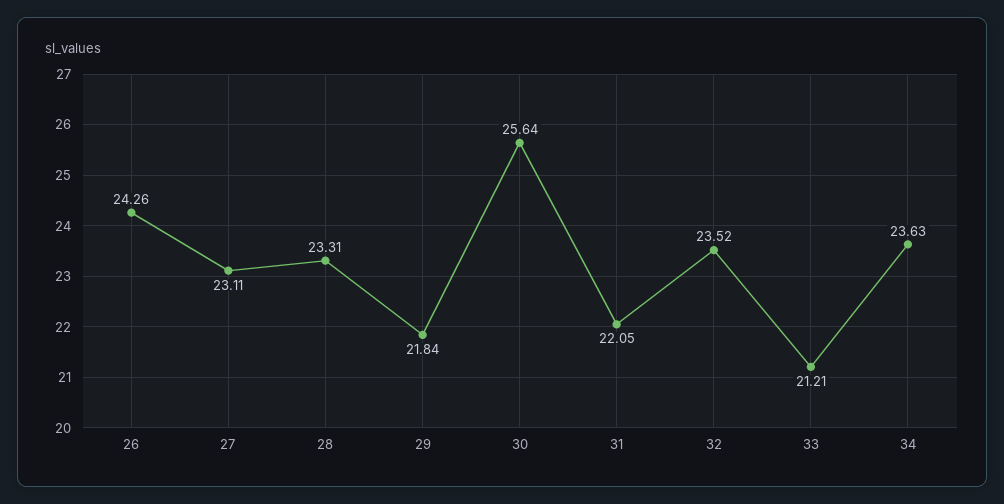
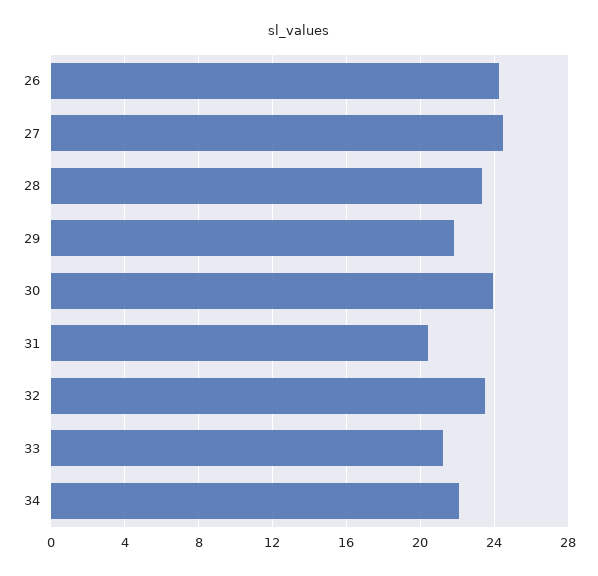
27: 23.11 -> 24.5
30: 25.64 -> 24
31: 22.05 -> 20.5
34: 23.63 -> 22

